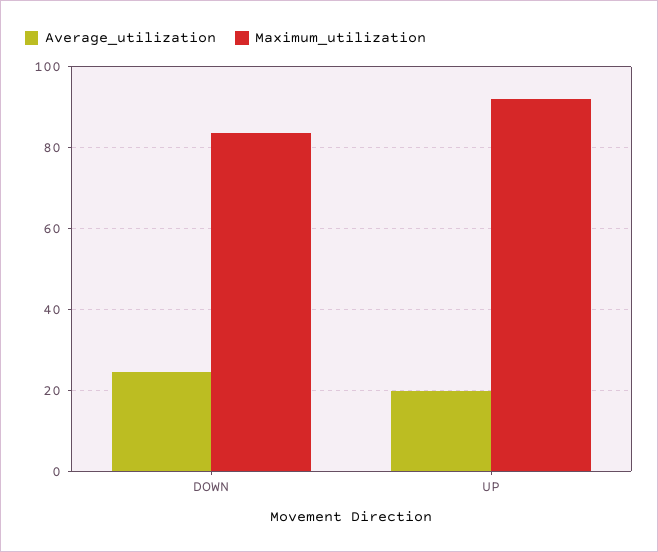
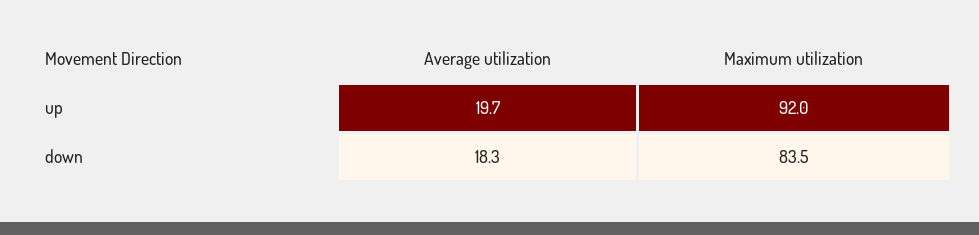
Average_utilization, DOWN: 24 -> 18.3

